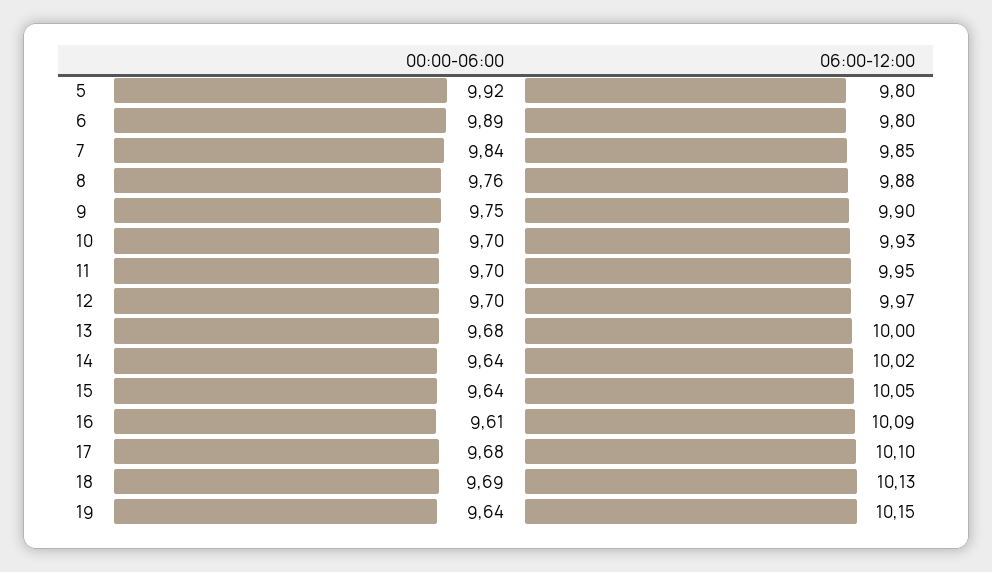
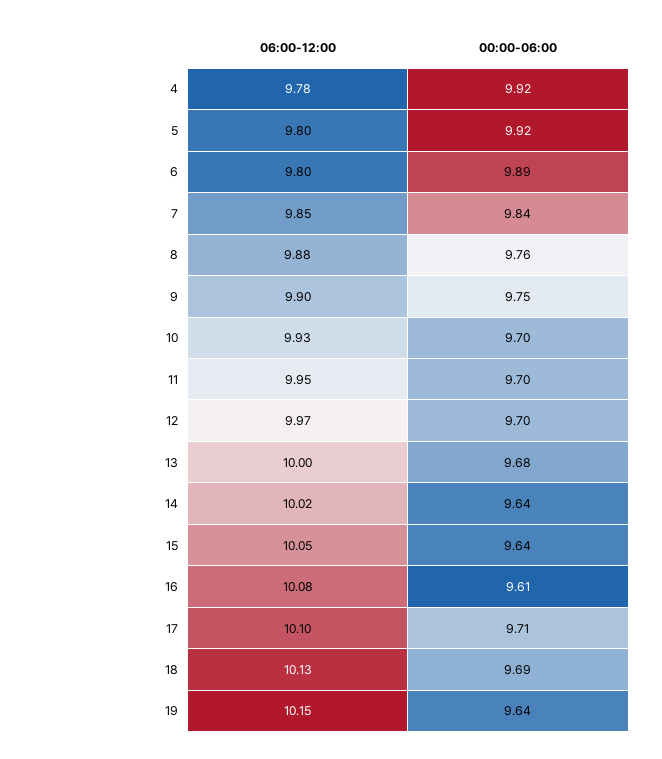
06:00-12:00, 16: 10.09 -> 10.08
00:00-06:00, 17: 9.68 -> 9.71
06:00-12:00, 4: none -> 9.78
00:00-06:00, 4: none -> 9.92

